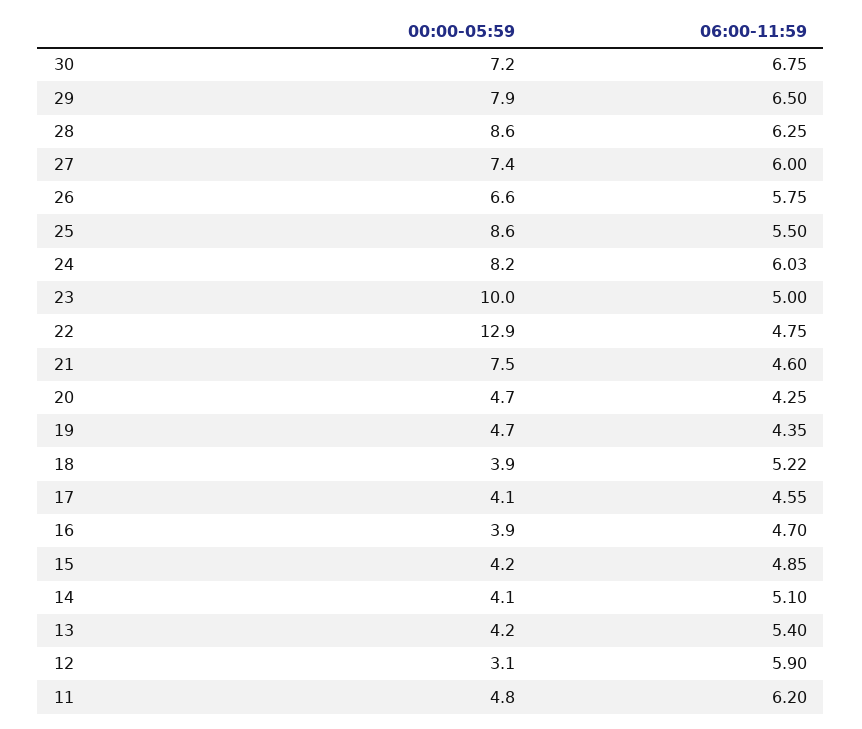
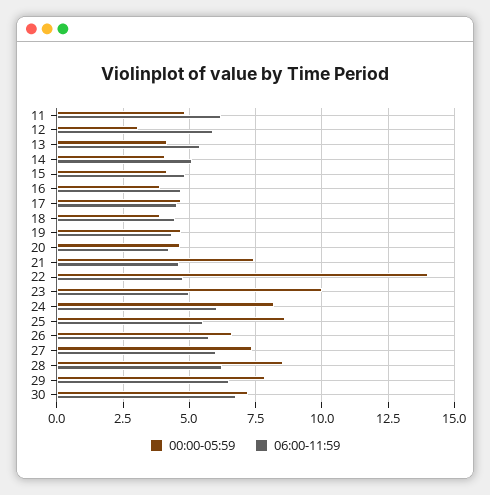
00:00-05:59, 22: 12.9 -> 14
06:00-11:59, 18: 5.22 -> 4.5
00:00-05:59, 17: 4.1 -> 4.75

